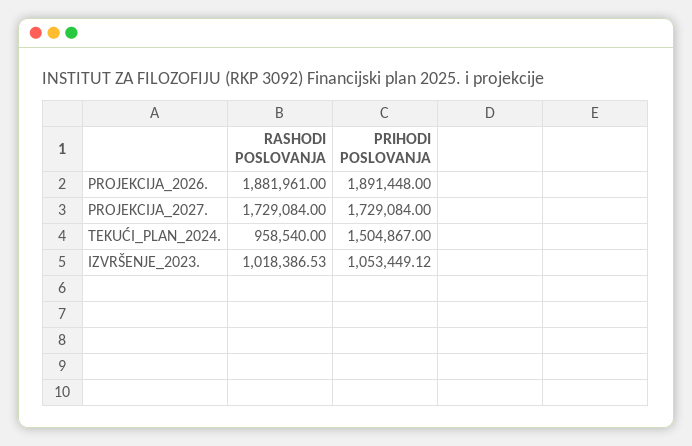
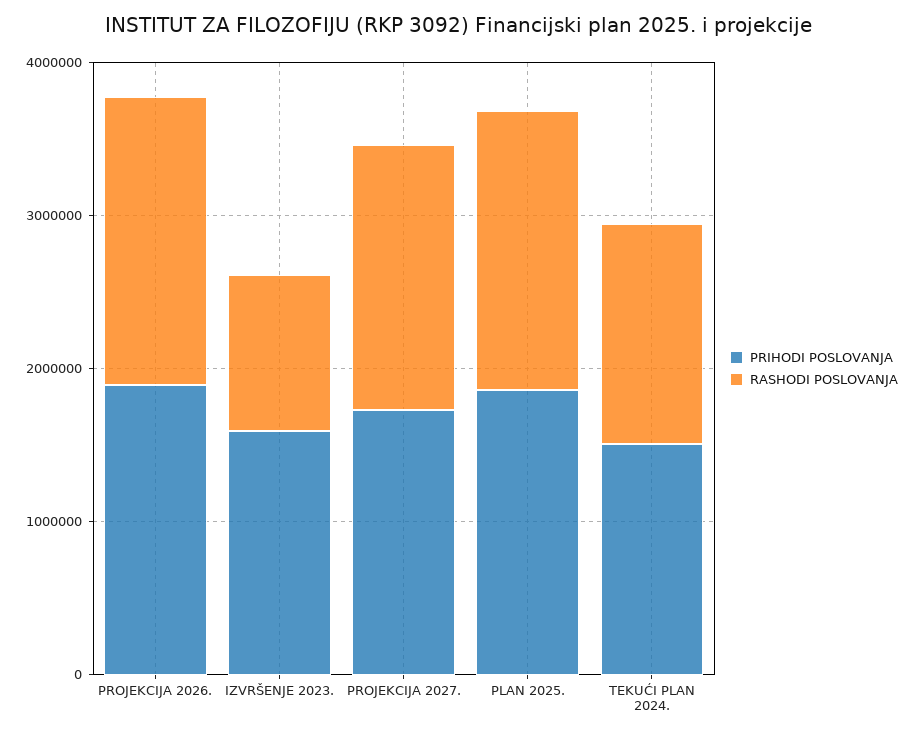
RASHODI POSLOVANJA, TEKUĆI_PLAN_2024.: 958540 -> 1400000
PRIHODI POSLOVANJA, IZVRŠENJE_2023.: 1053449.12 -> 1600000
PRIHODI POSLOVANJA, PLAN 2025.: none -> 1800000
RASHODI POSLOVANJA, PLAN 2025.: none -> 1800000

